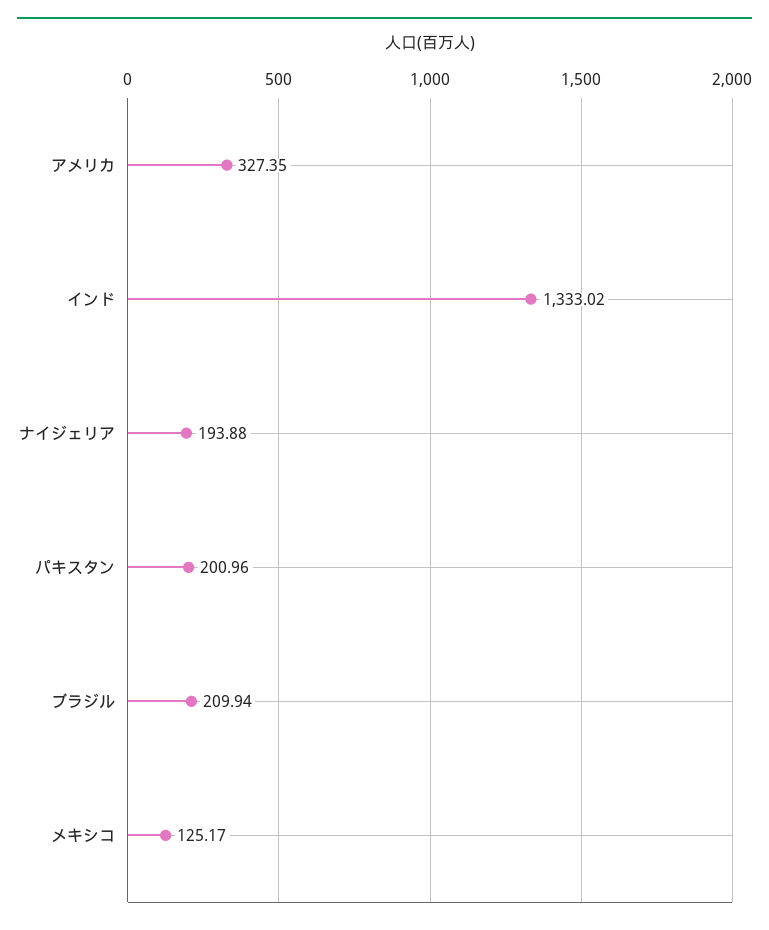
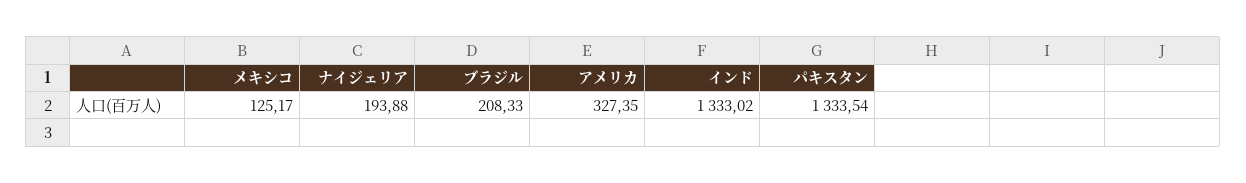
パキスタン: 200.96 -> 1333.54
ブラジル: 209.94 -> 208.33

